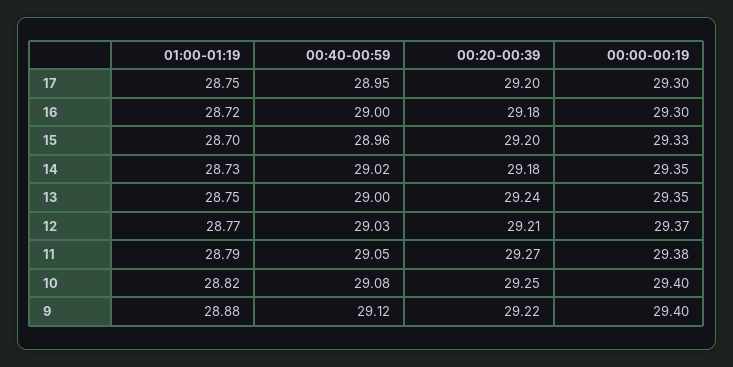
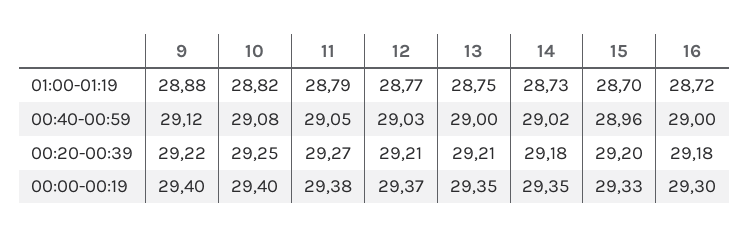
01:00-01:19, 17: 28.75 -> none
00:40-00:59, 17: 28.95 -> none
00:20-00:39, 17: 29.2 -> none
00:00-00:19, 17: 29.3 -> none
00:20-00:39, 13: 29.24 -> 29.21

